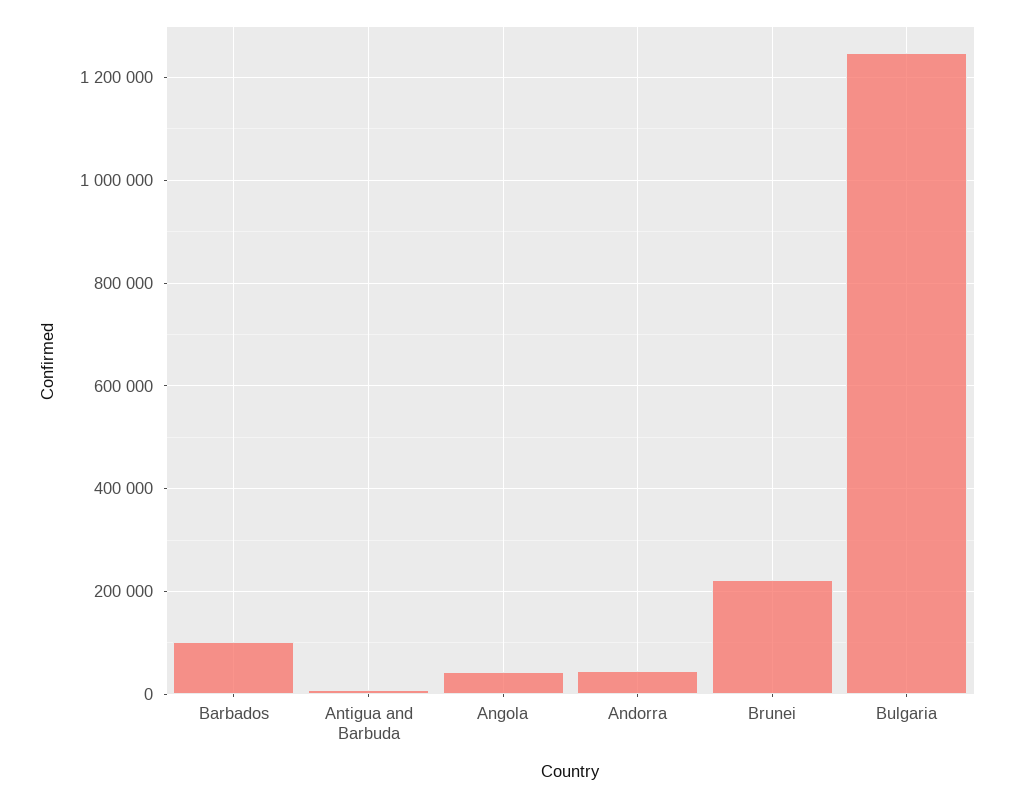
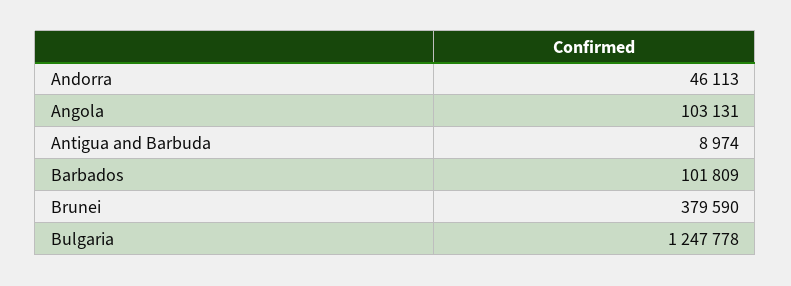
Angola: 40000 -> 103131
Brunei: 220000 -> 379590

